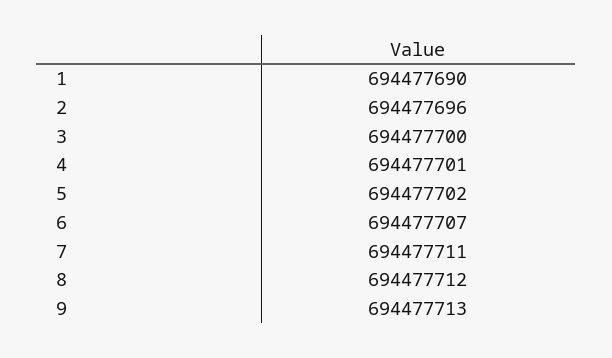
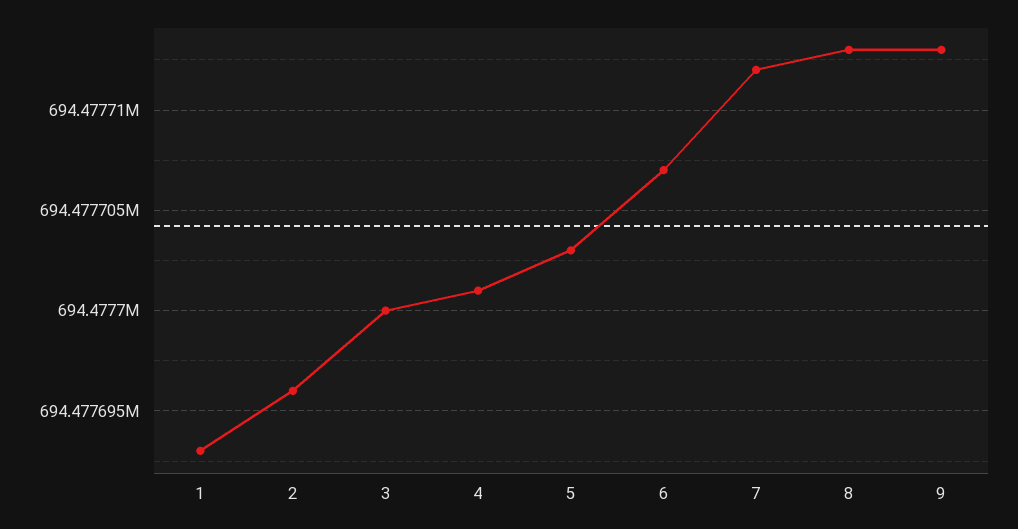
1: 694477690 -> 694477693
5: 694477702 -> 694477703
7: 694477711 -> 694477712
8: 694477712 -> 694477713

